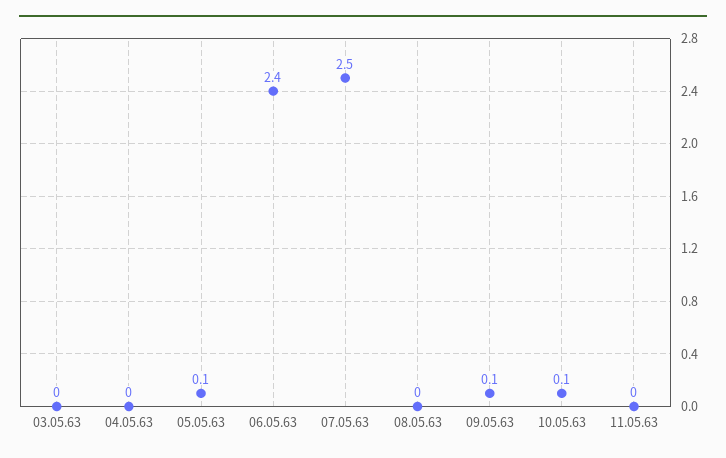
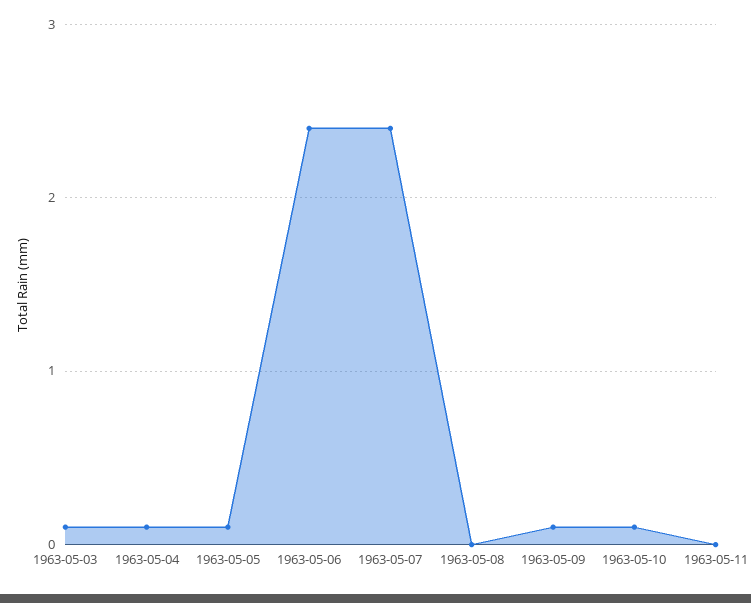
03.05.63: 0 -> 0.1
04.05.63: 0 -> 0.1
07.05.63: 2.5 -> 2.4

